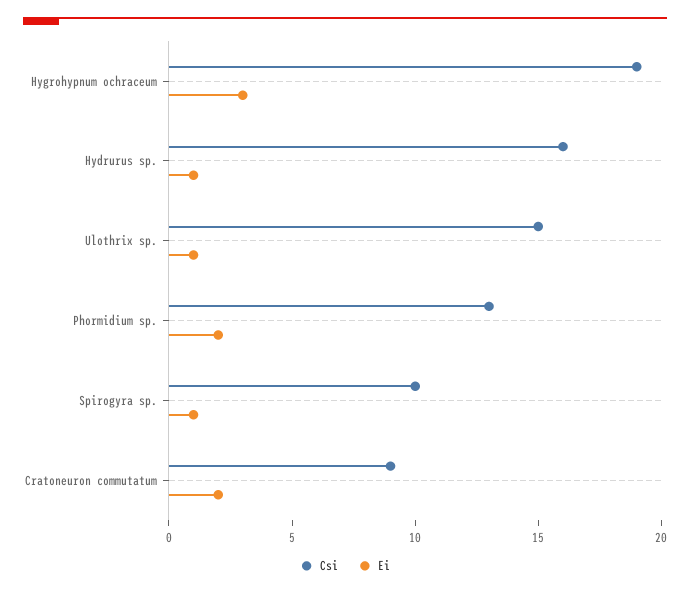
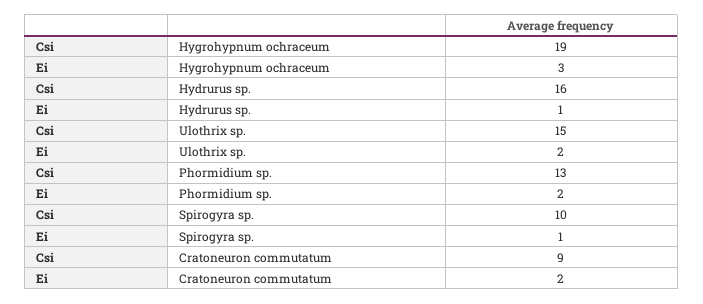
Ei, Ulothrix sp.: 1 -> 2

